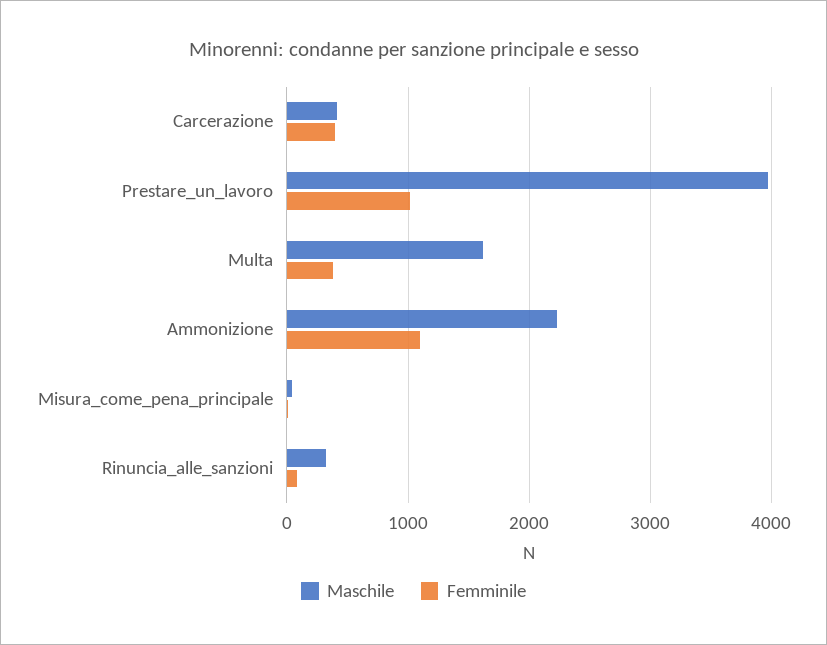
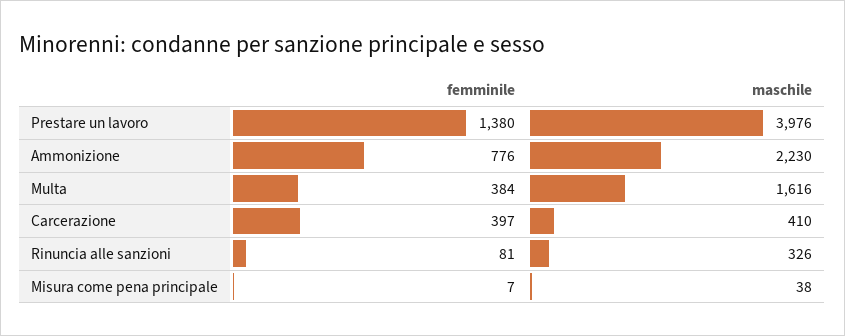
Femminile, Prestare_un_lavoro: 1000 -> 1380
Femminile, Ammonizione: 1100 -> 776

